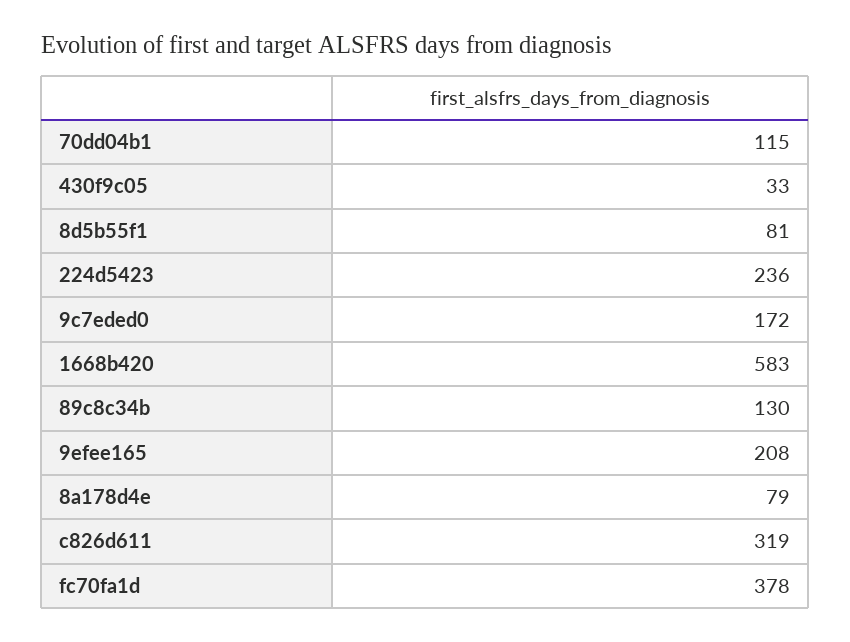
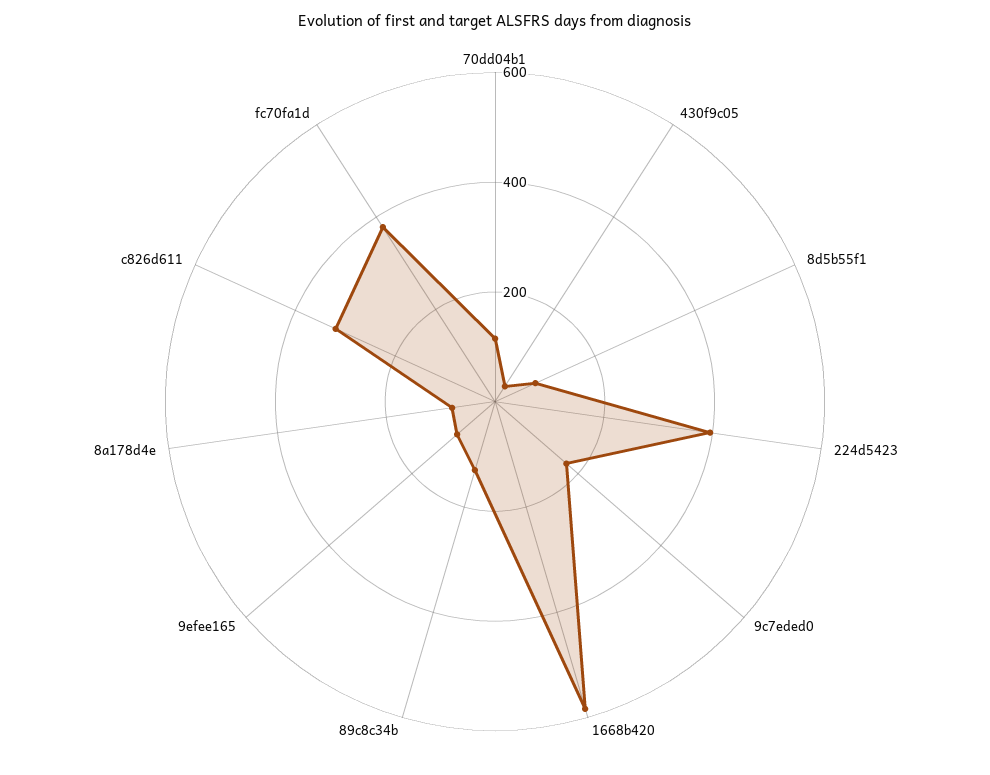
224d5423: 236 -> 400
9efee165: 208 -> 100

